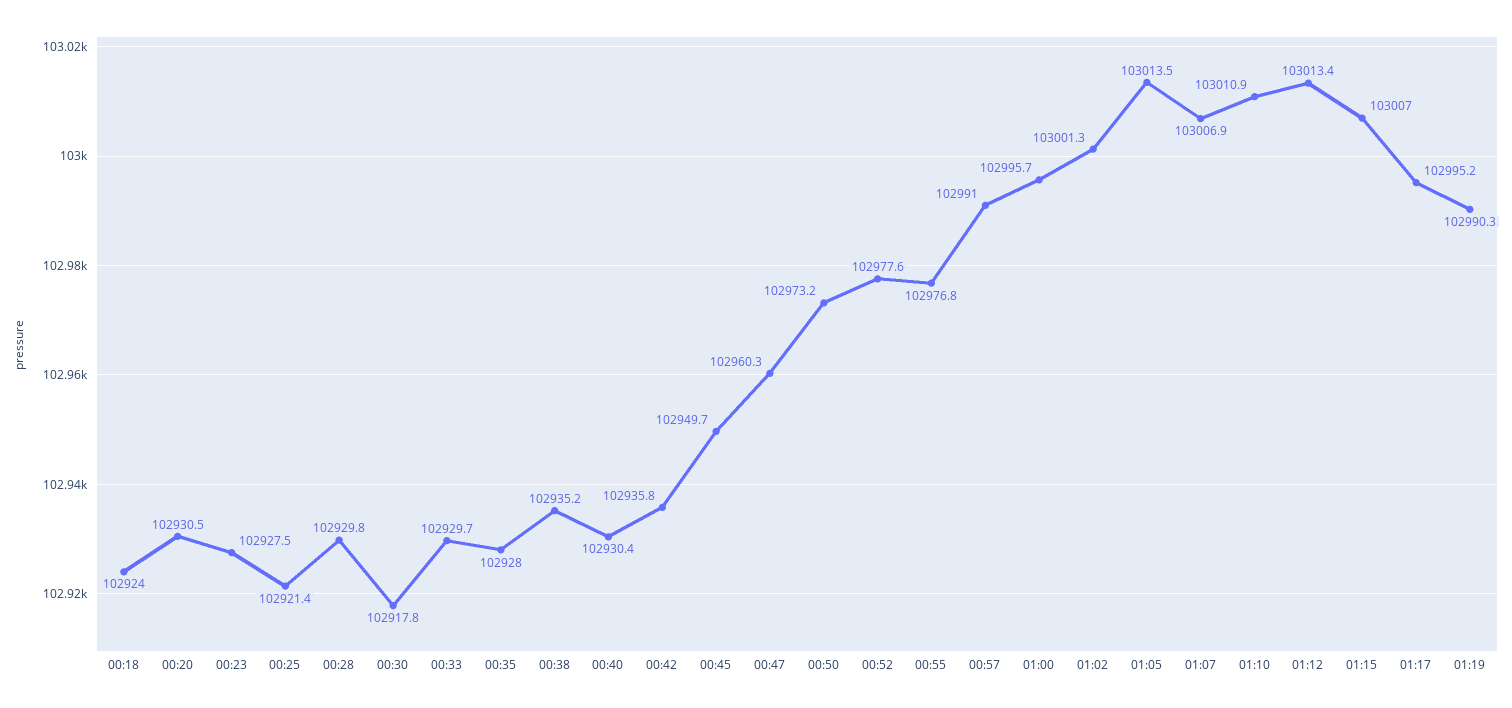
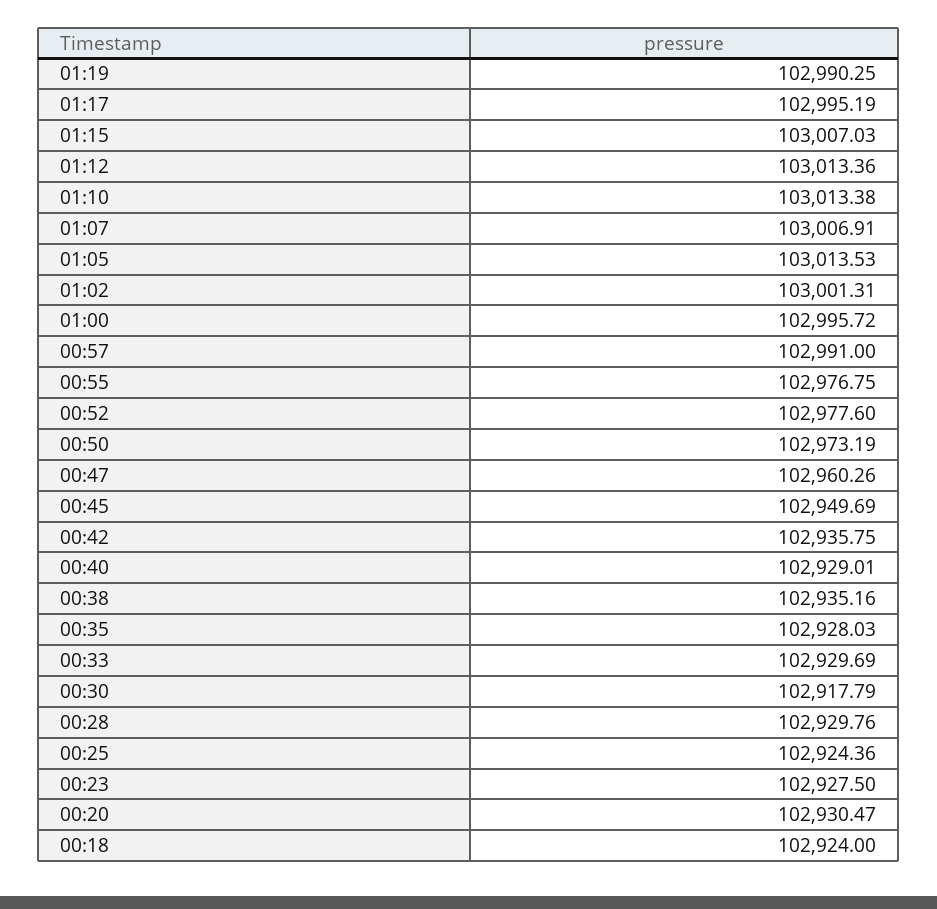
00:25: 102921.4 -> 102924.36
00:40: 102930.4 -> 102929.01
01:10: 103010.9 -> 103013.38

